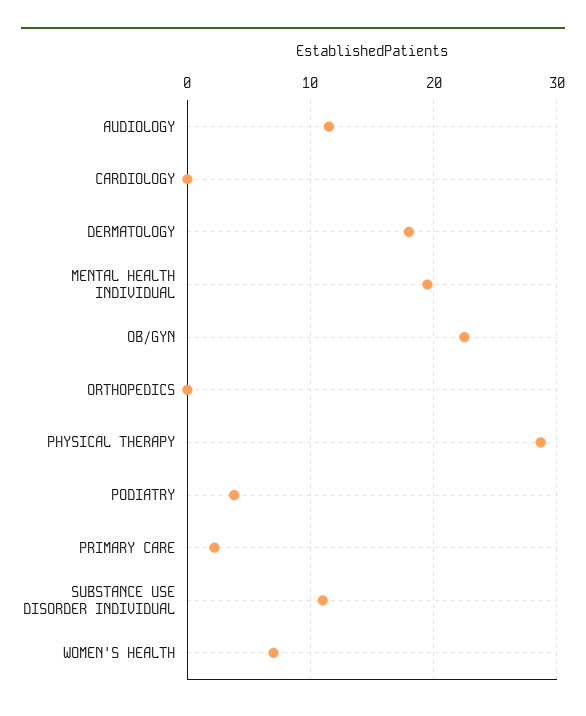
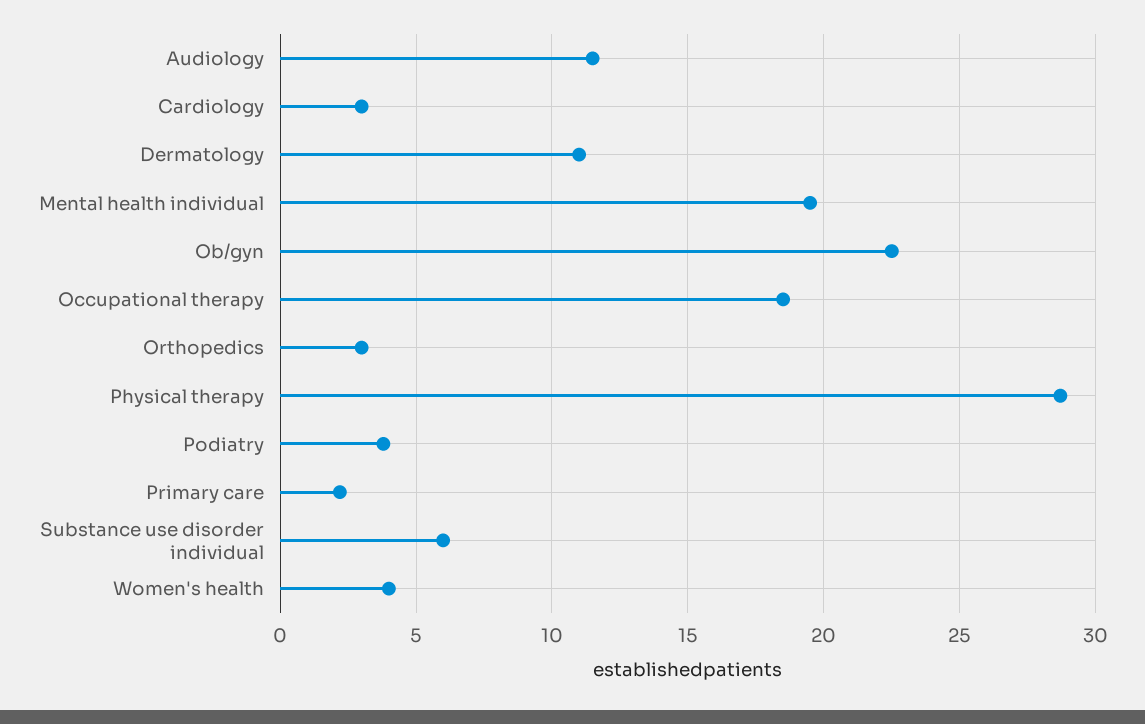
CARDIOLOGY: 0 -> 3
DERMATOLOGY: 18 -> 11
ORTHOPEDICS: 0 -> 3
SUBSTANCE USE DISORDER INDIVIDUAL: 11 -> 6
WOMEN'S HEALTH: 7 -> 4
Occupational therapy: none -> 18.5

